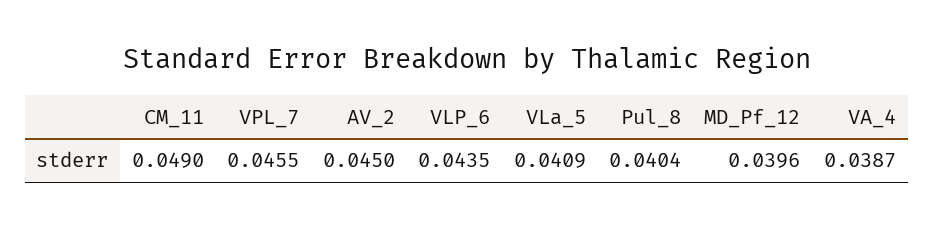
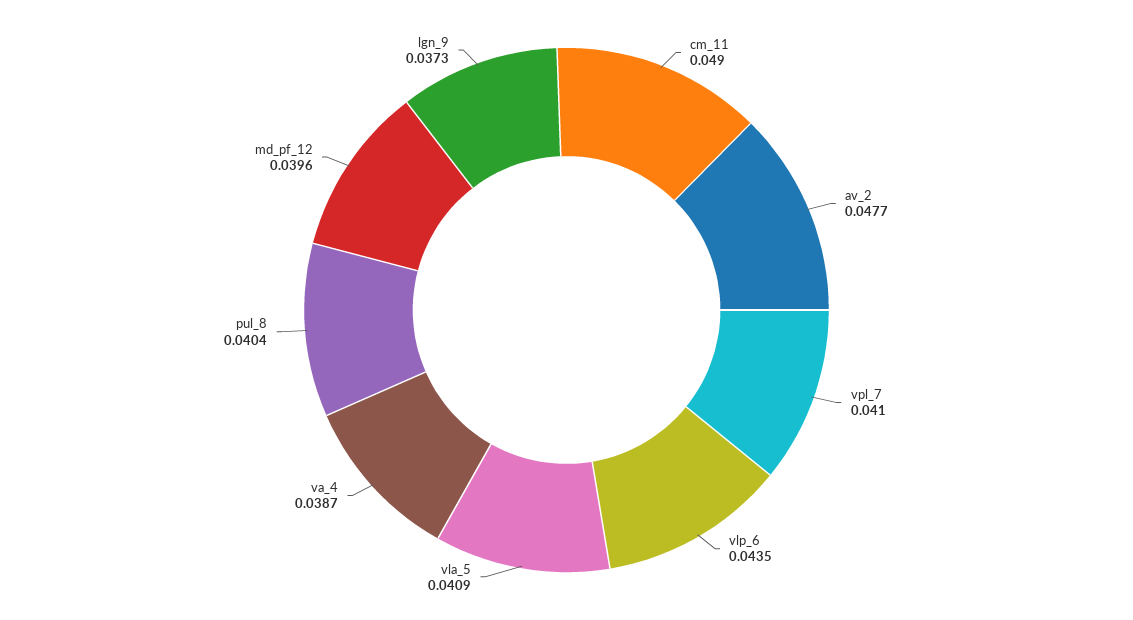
VPL_7: 0.0455 -> 0.041
AV_2: 0.045 -> 0.0477
lgn_9: none -> 0.0373

